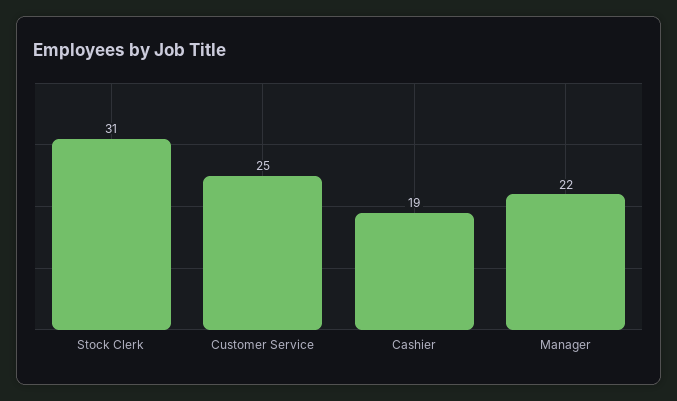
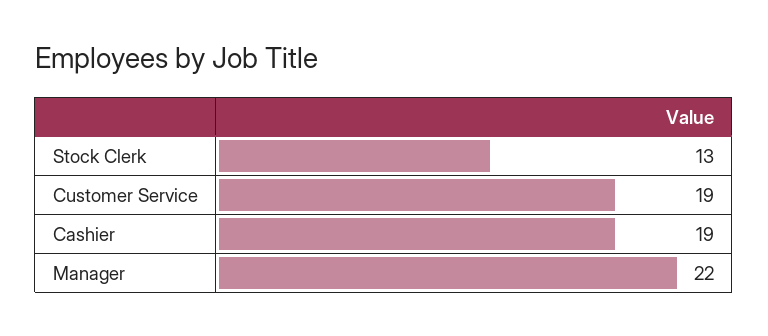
Stock Clerk: 31 -> 13
Customer Service: 25 -> 19

